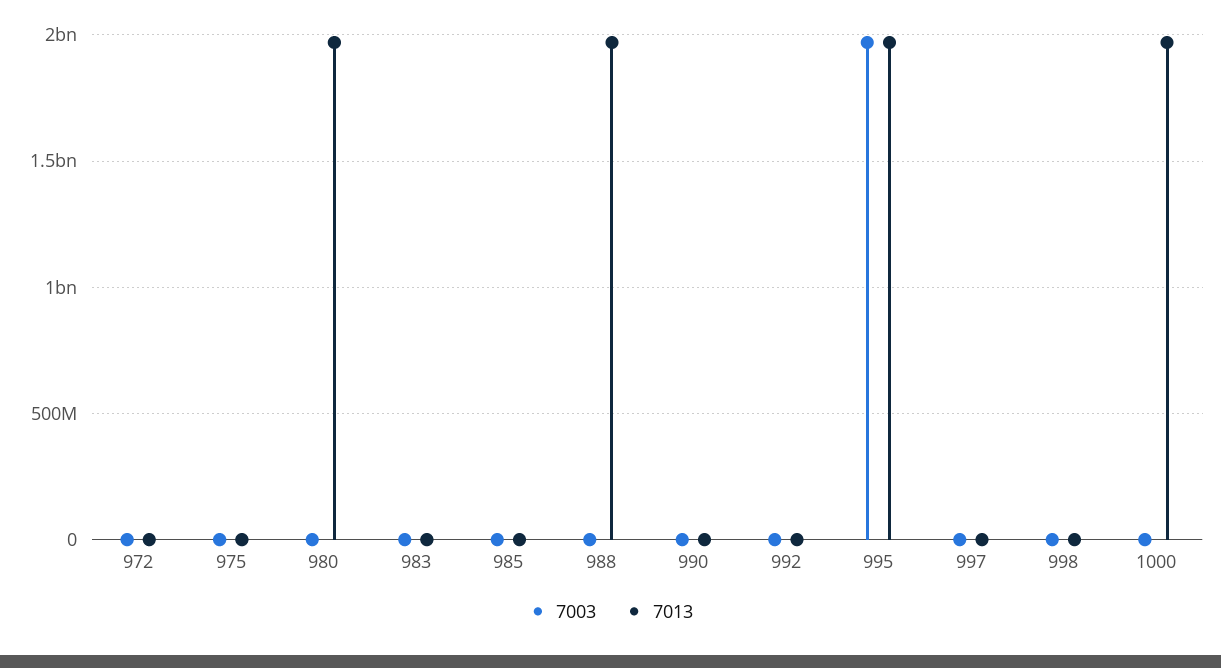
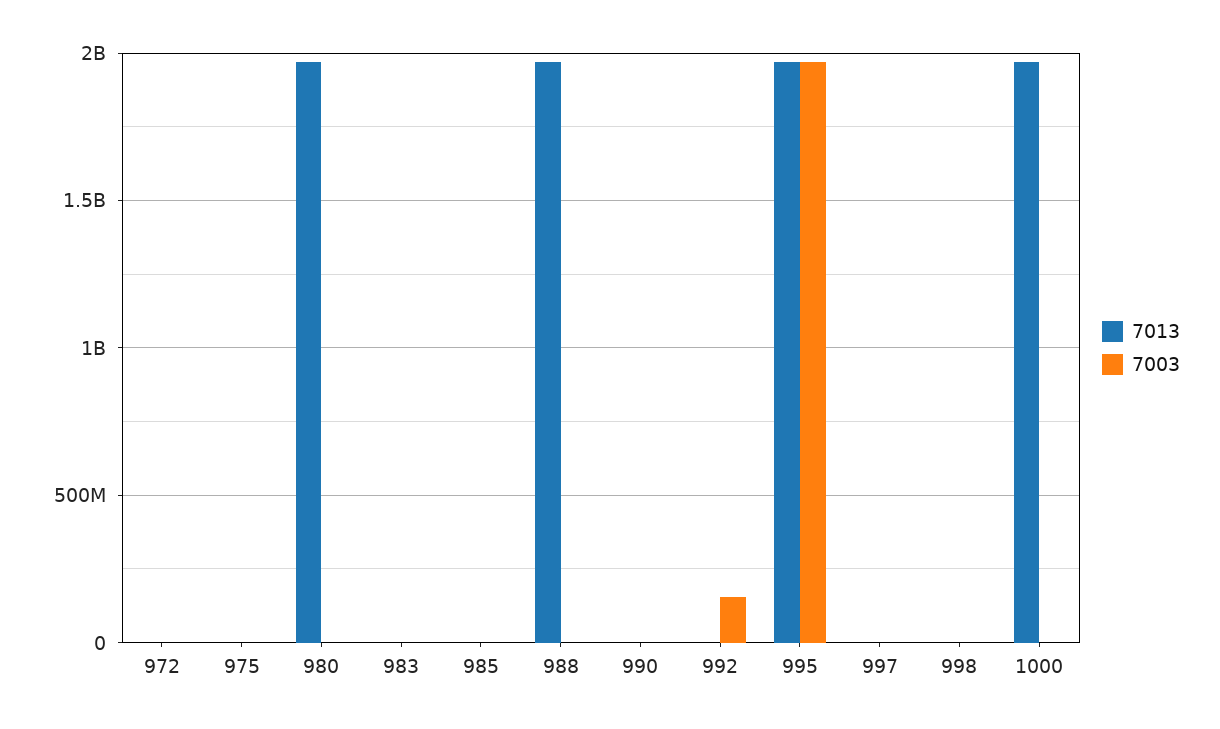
7003, 992: 0 -> 150000000

